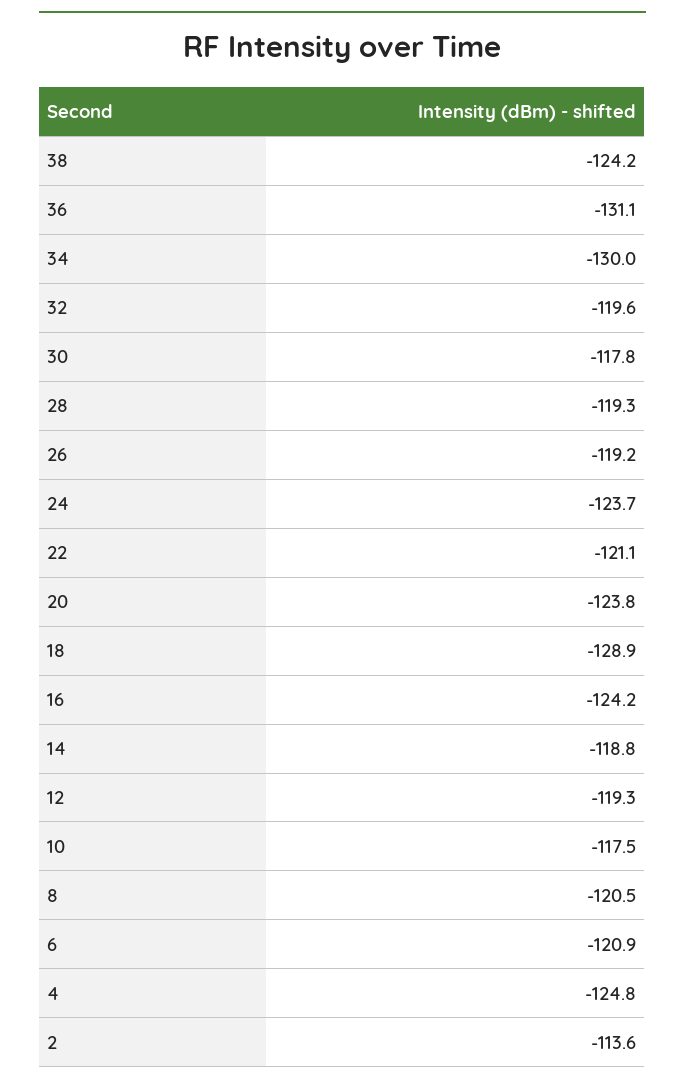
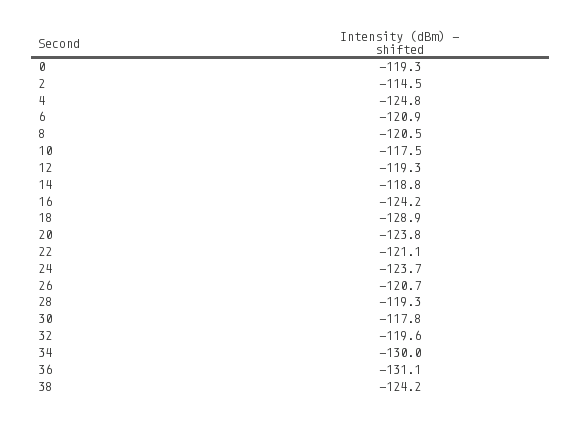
26: -119.2 -> -120.7
2: -113.6 -> -114.5
0: none -> -119.3

